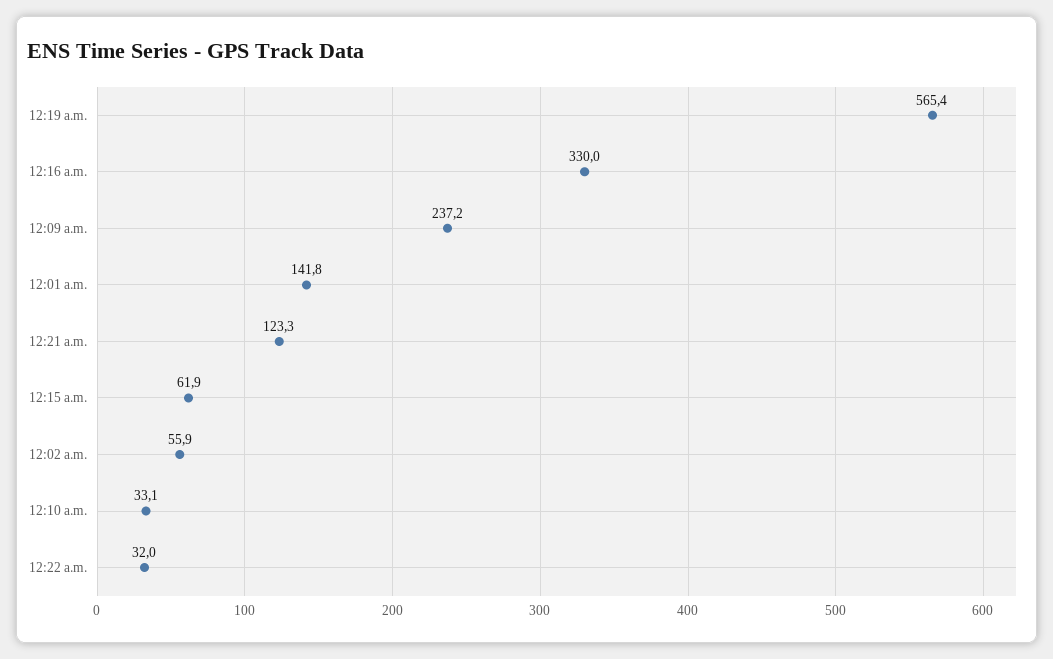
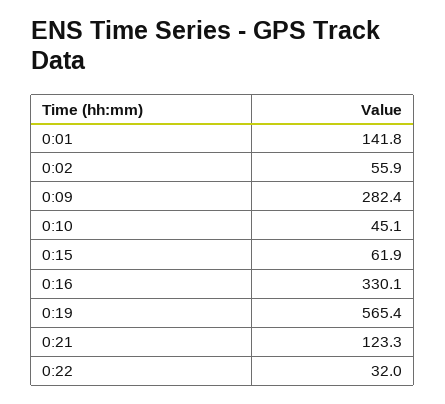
12:16 a.m.: 330 -> 330.1
12:09 a.m.: 237.2 -> 282.4
12:10 a.m.: 33.1 -> 45.1

